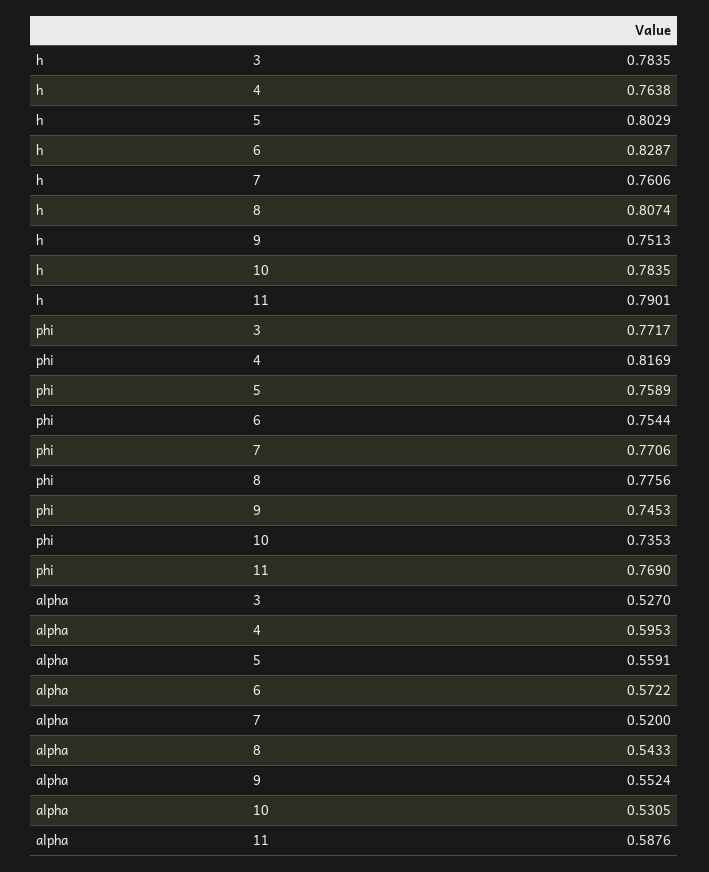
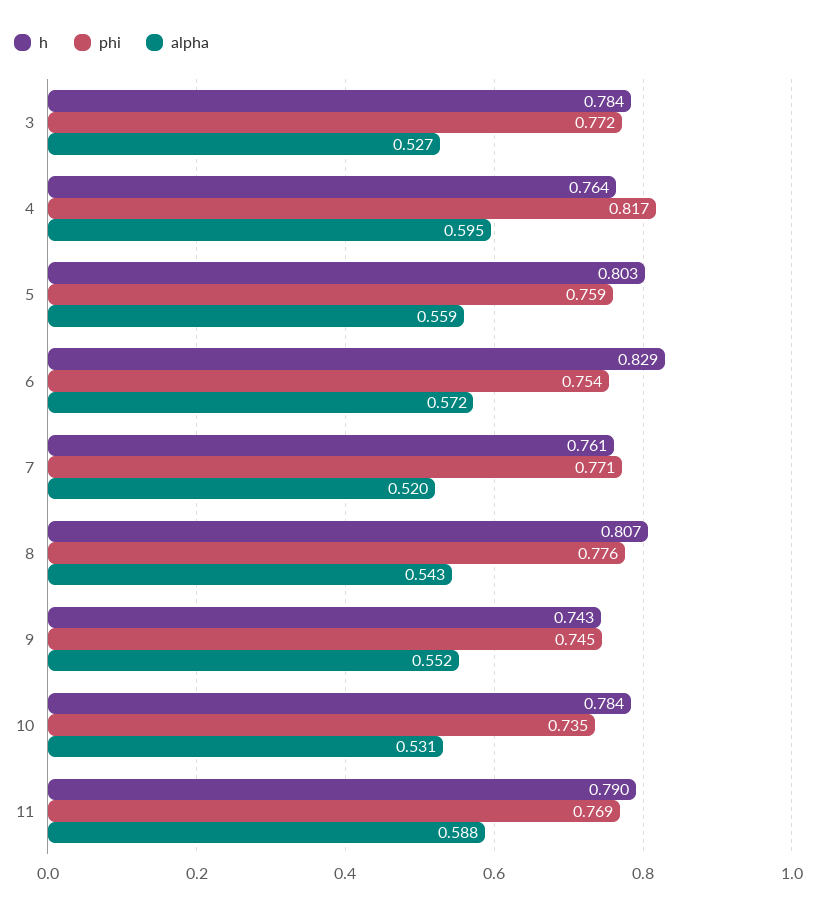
h, 9: 0.7513 -> 0.743

